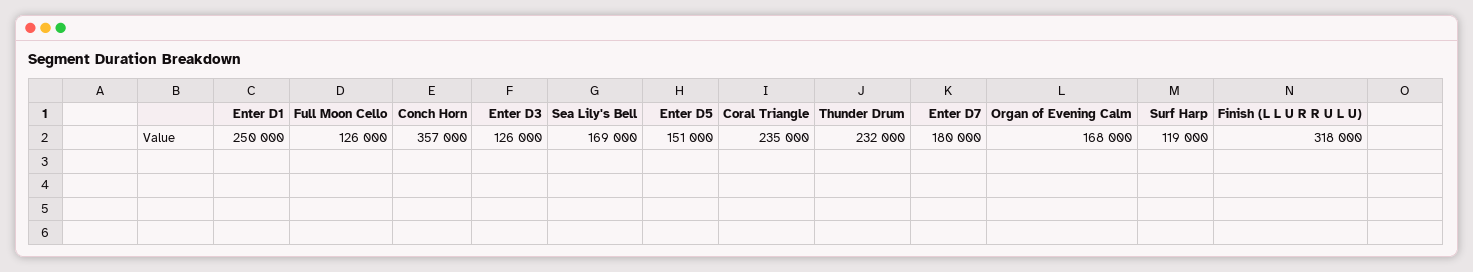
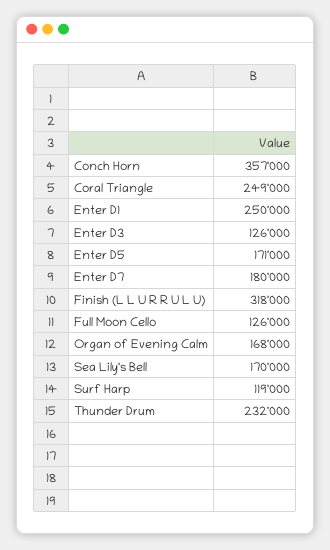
Sea Lily's Bell: 169000 -> 170000
Enter D5: 151000 -> 171000
Coral Triangle: 235000 -> 249000

